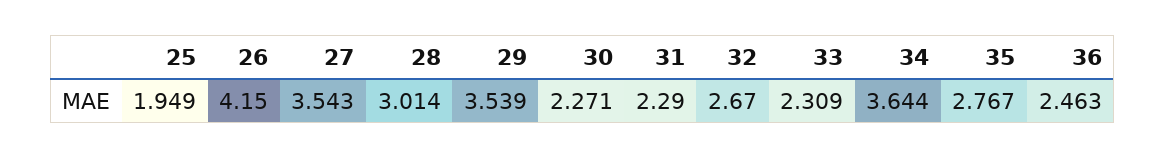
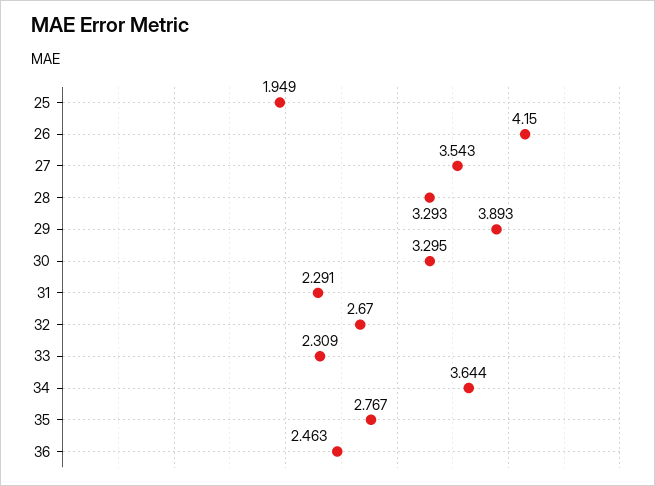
28: 3.014 -> 3.293
29: 3.539 -> 3.893
30: 2.271 -> 3.295
31: 2.29 -> 2.291

